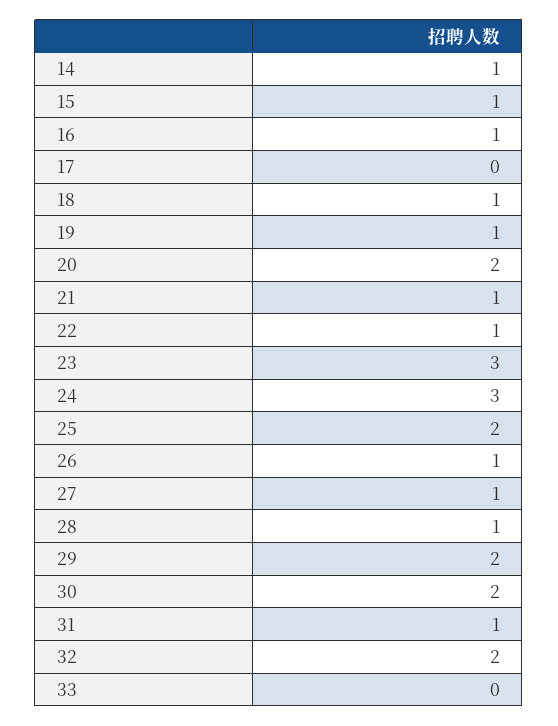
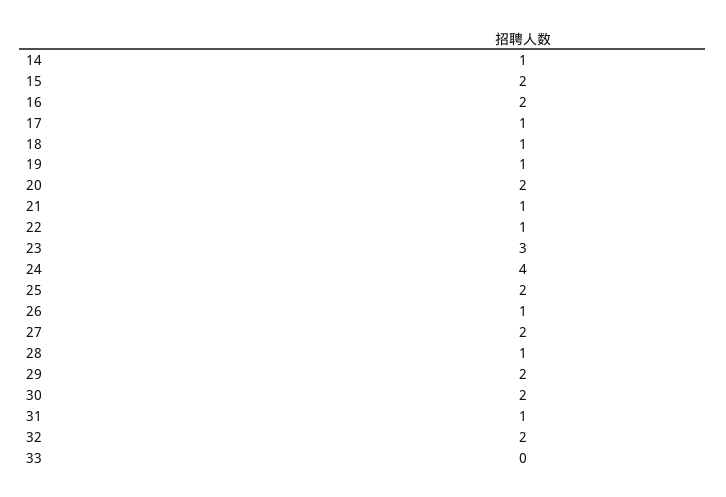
15: 1 -> 2
16: 1 -> 2
17: 0 -> 1
24: 3 -> 4
27: 1 -> 2

